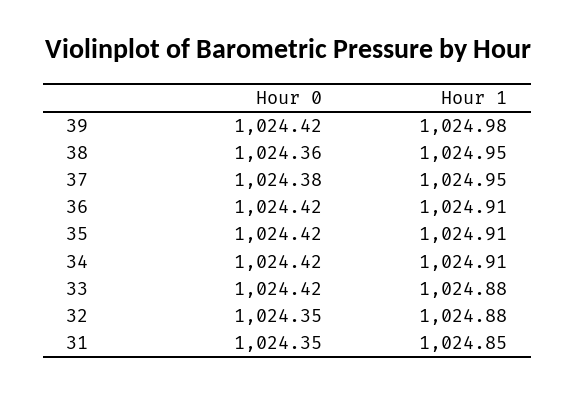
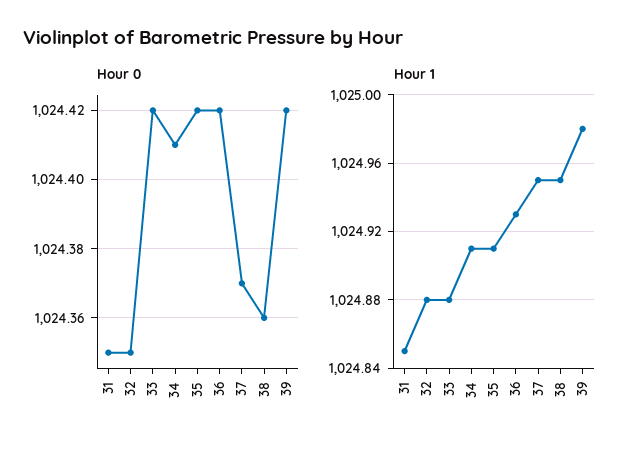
Hour 0, 37: 1024.38 -> 1024.37
Hour 1, 36: 1024.91 -> 1024.93
Hour 0, 34: 1024.42 -> 1024.41

